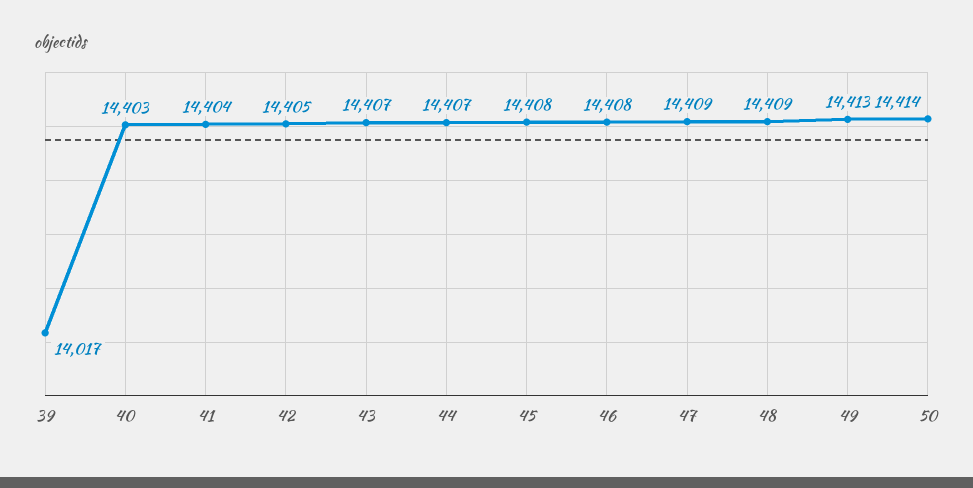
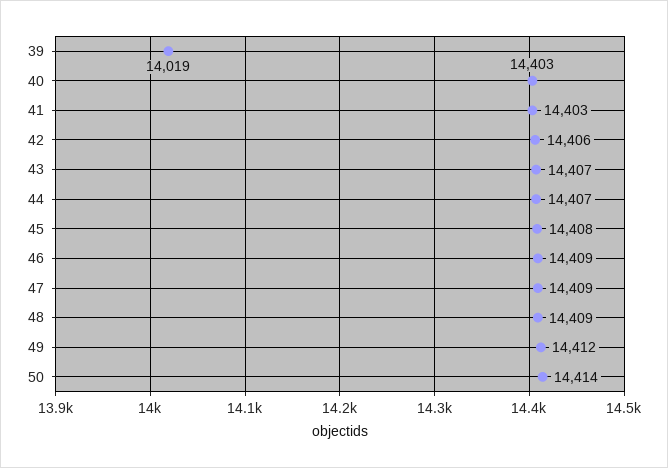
39: 14017 -> 14019
41: 14404 -> 14403
42: 14405 -> 14406
46: 14408 -> 14409
49: 14413 -> 14412

